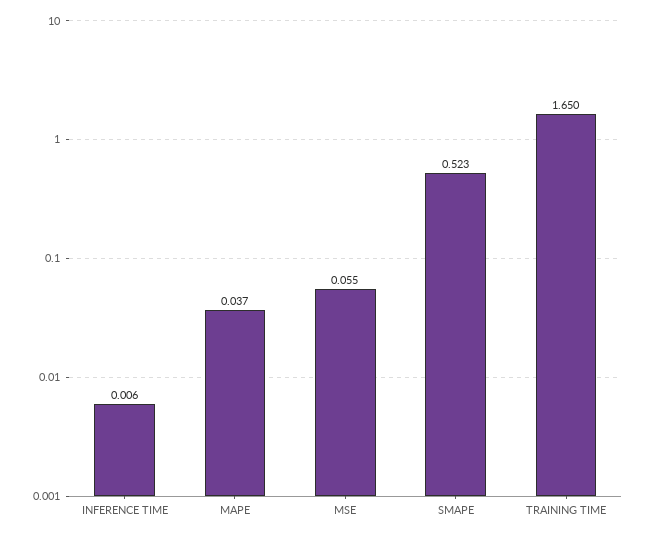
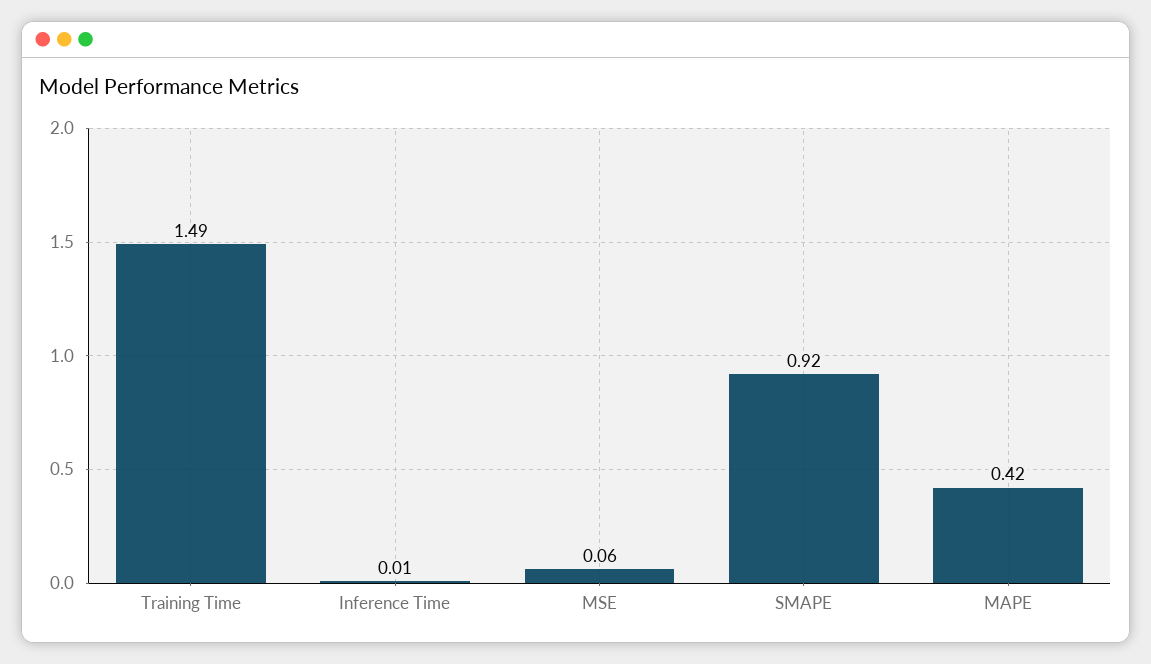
MAPE: 0.037 -> 0.42
SMAPE: 0.523 -> 0.92
TRAINING TIME: 1.65 -> 1.49

